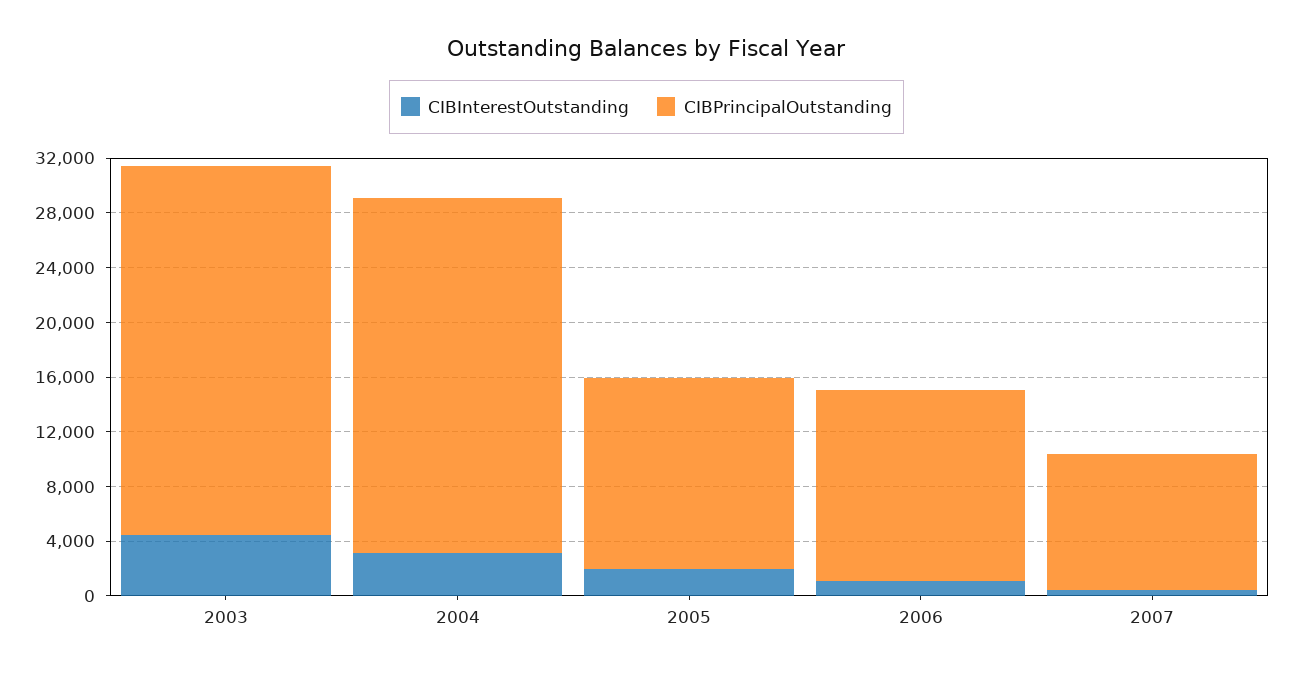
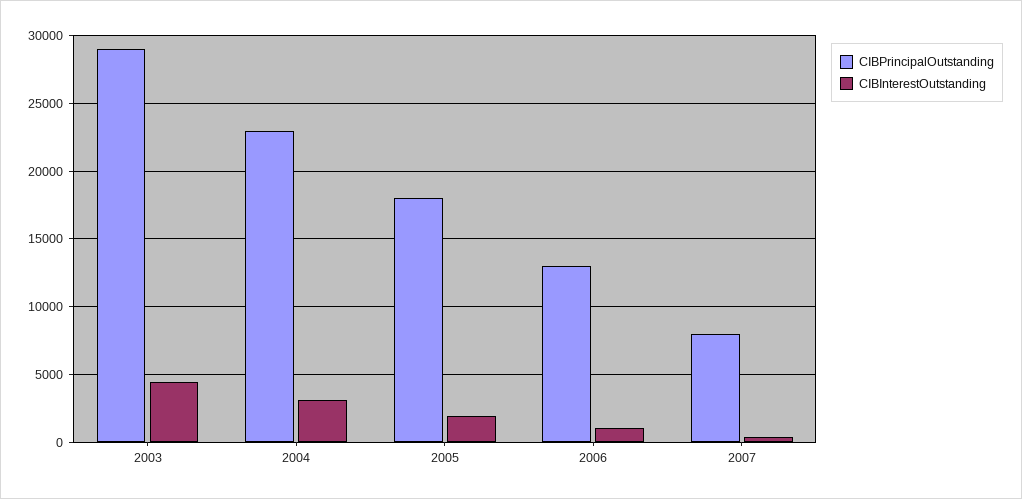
CIBPrincipalOutstanding, 2003: 27000 -> 29000
CIBPrincipalOutstanding, 2004: 26000 -> 23000
CIBPrincipalOutstanding, 2005: 14000 -> 18000
CIBPrincipalOutstanding, 2006: 14000 -> 13000
CIBPrincipalOutstanding, 2007: 10000 -> 8000

